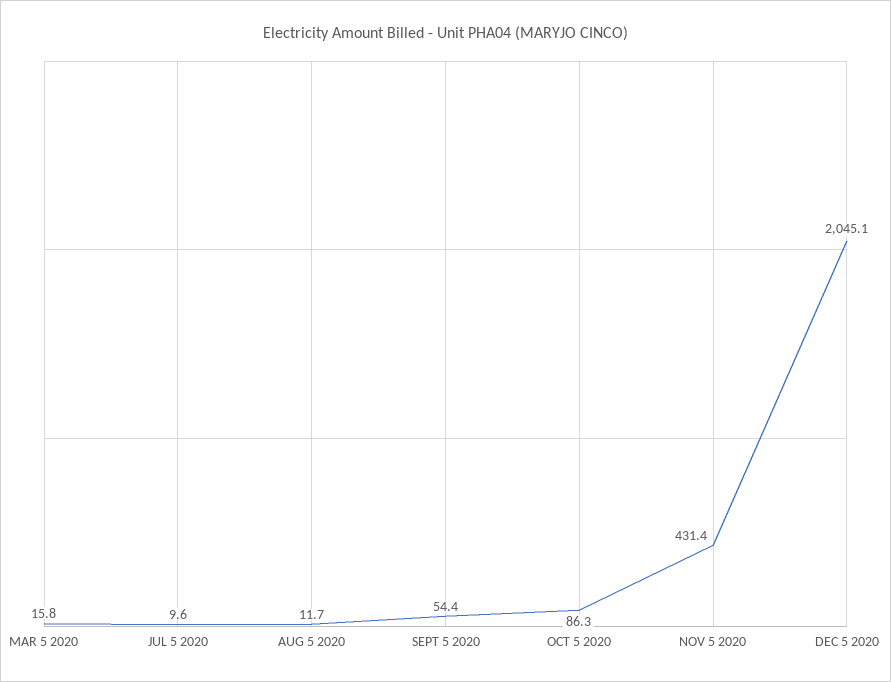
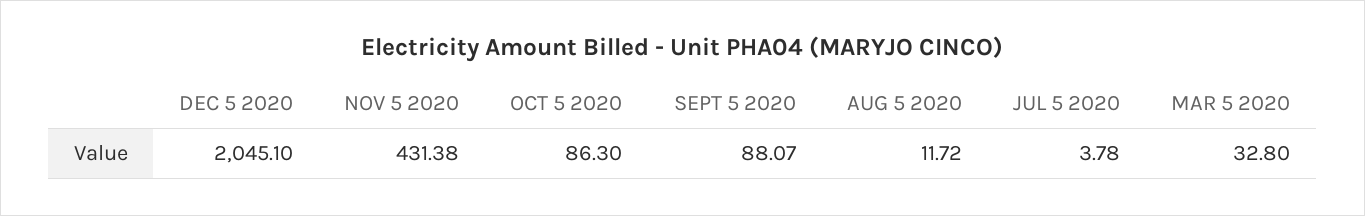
MAR 5 2020: 15.8 -> 32.8
JUL 5 2020: 9.6 -> 3.78
SEPT 5 2020: 54.4 -> 88.07

